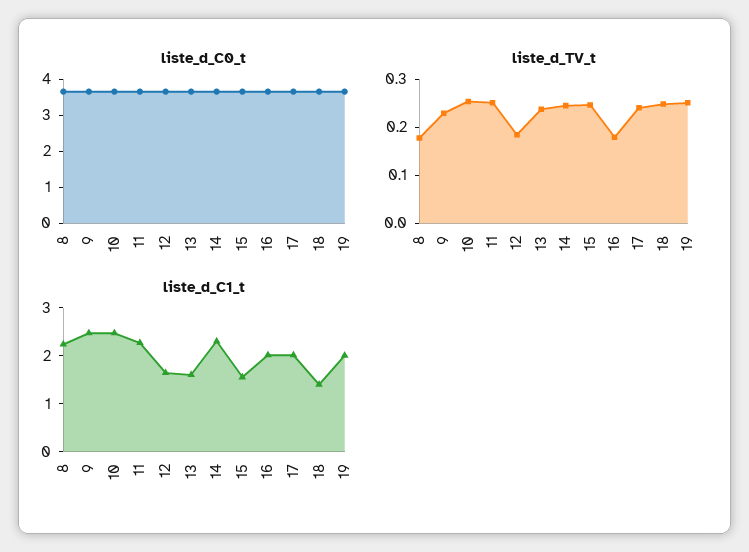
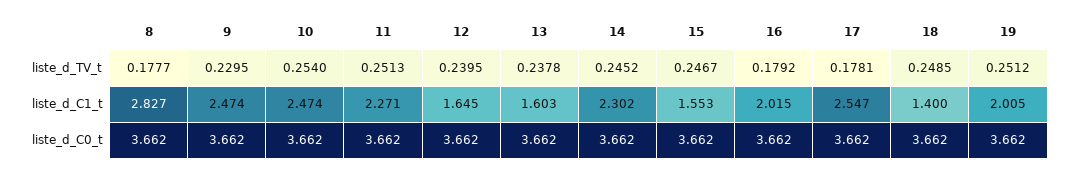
liste_d_TV_t, 12: 0.18 -> 0.2395
liste_d_TV_t, 17: 0.24 -> 0.1781
liste_d_C1_t, 8: 2.2 -> 2.827
liste_d_C1_t, 17: 2 -> 2.547

